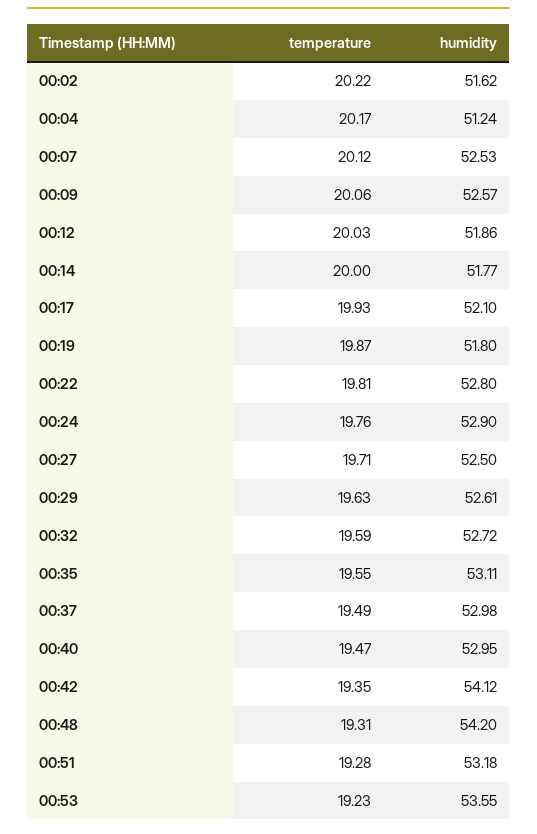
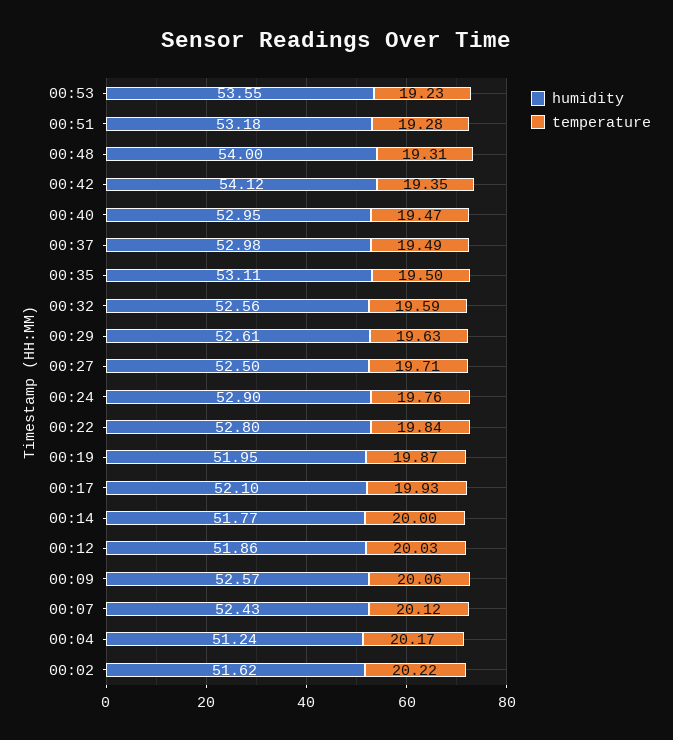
humidity, 00:07: 52.53 -> 52.43
humidity, 00:19: 51.8 -> 51.95
temperature, 00:22: 19.81 -> 19.84
humidity, 00:32: 52.72 -> 52.56
temperature, 00:35: 19.55 -> 19.5
humidity, 00:48: 54.2 -> 54

